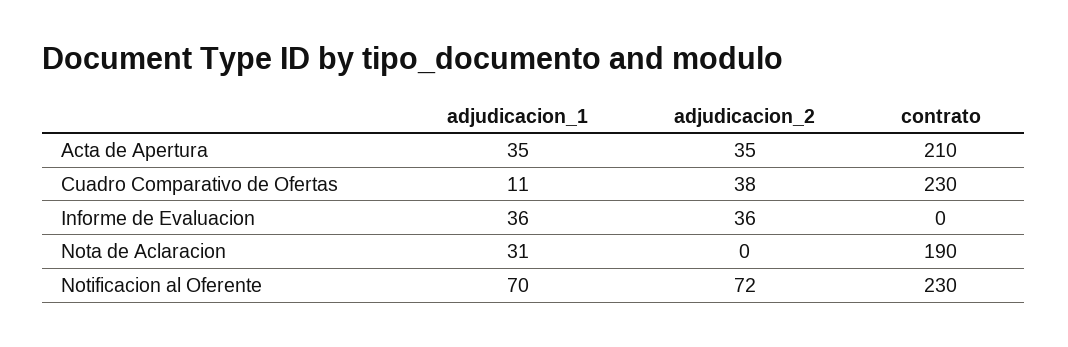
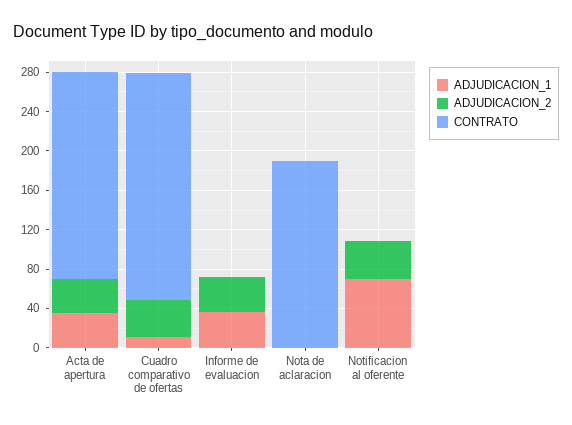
adjudicacion_1, Nota de Aclaracion: 31 -> 0
adjudicacion_2, Notificacion al Oferente: 72 -> 40
contrato, Notificacion al Oferente: 230 -> 0

